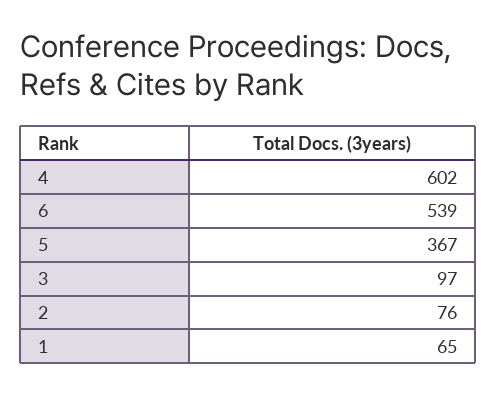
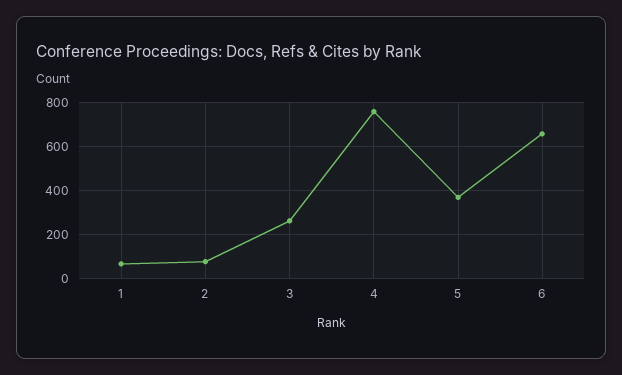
4: 602 -> 750
6: 539 -> 650
3: 97 -> 250

